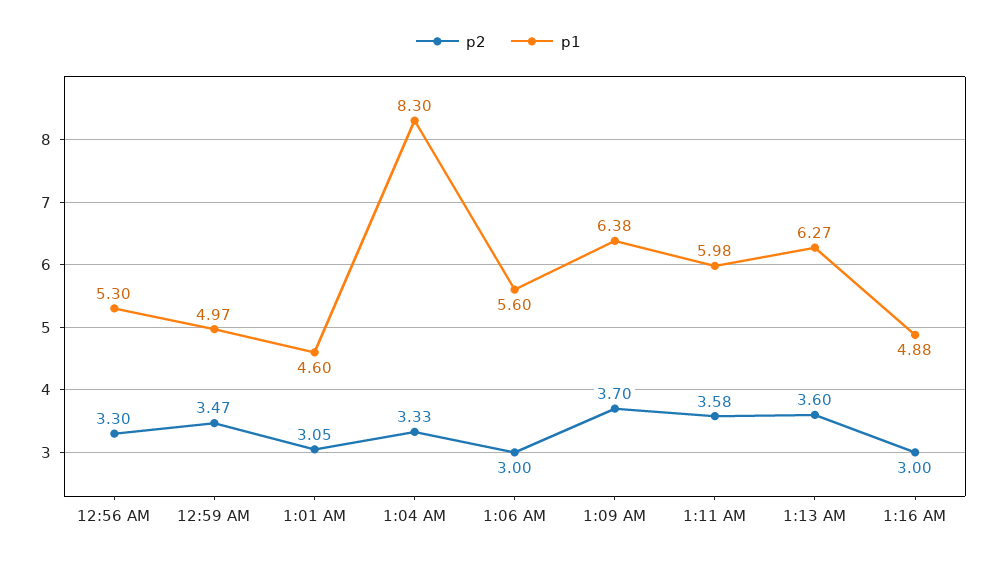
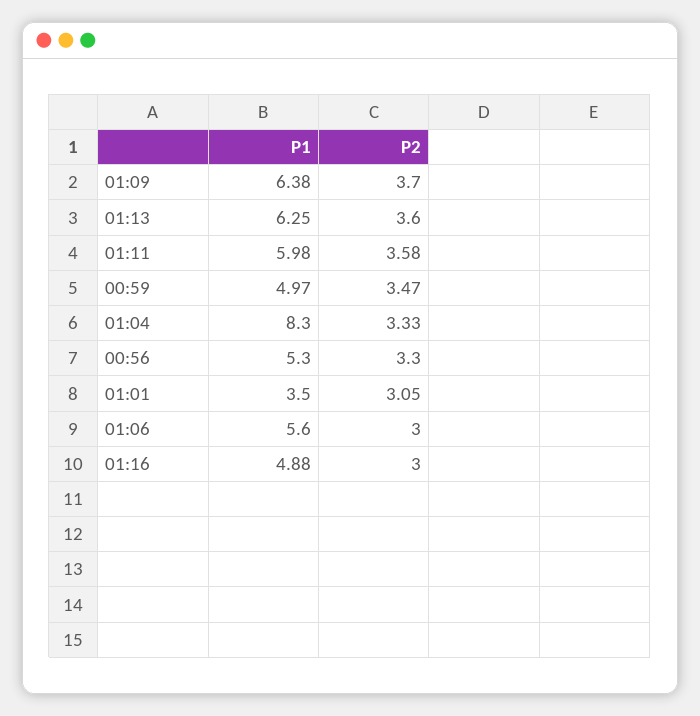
p1, 1:01 AM: 4.6 -> 3.5
p1, 1:13 AM: 6.27 -> 6.25

